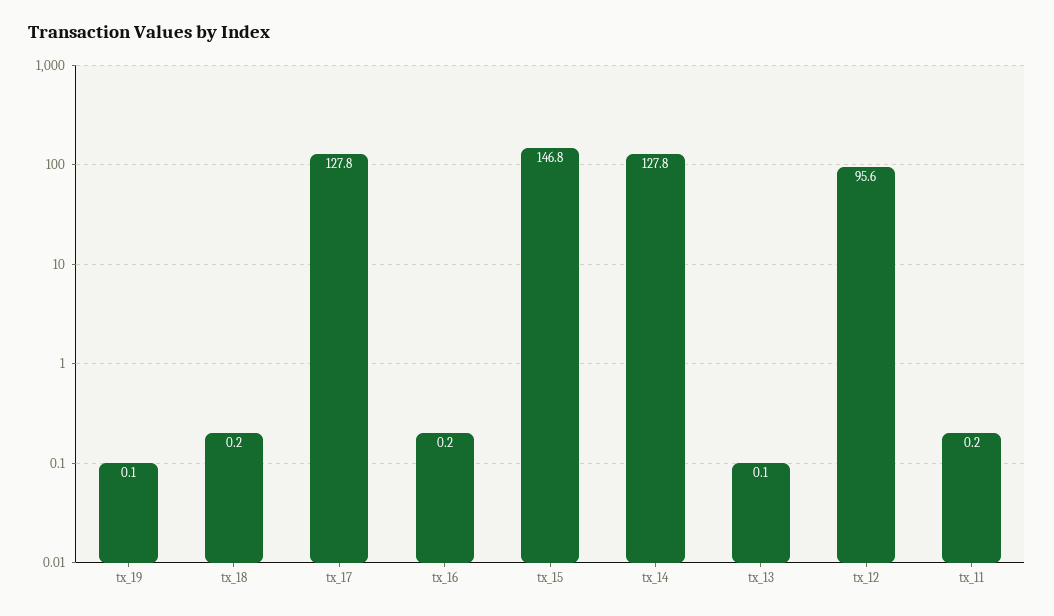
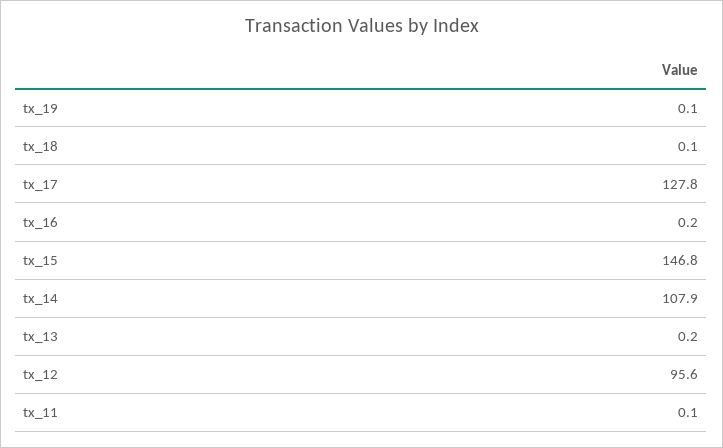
tx_18: 0.2 -> 0.1
tx_14: 127.8 -> 107.9
tx_13: 0.1 -> 0.2
tx_11: 0.2 -> 0.1

